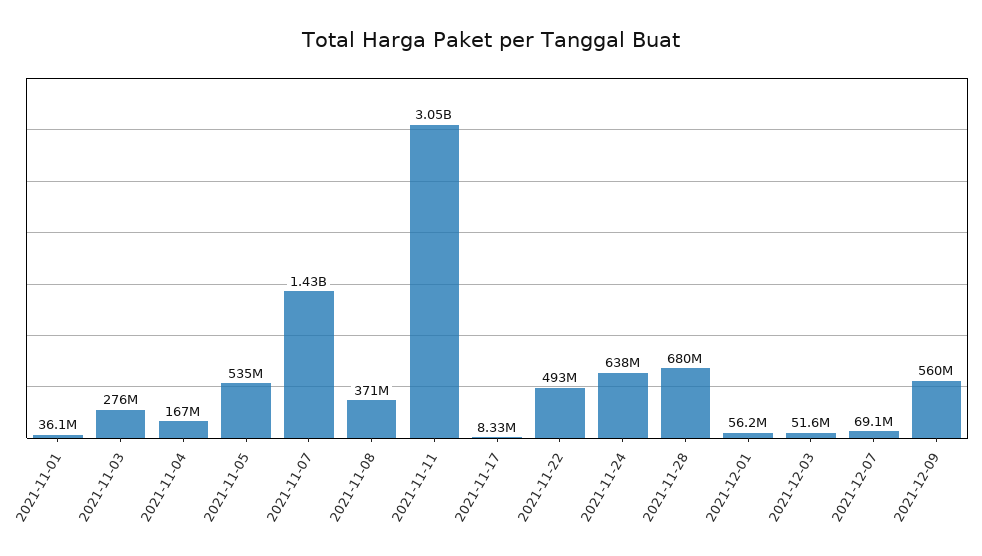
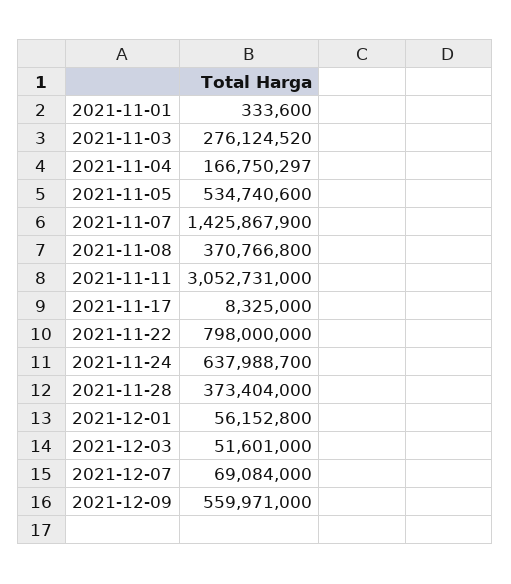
2021-11-01: 36100000 -> 333600
2021-11-22: 493000000 -> 798000000
2021-11-28: 680000000 -> 373404000

